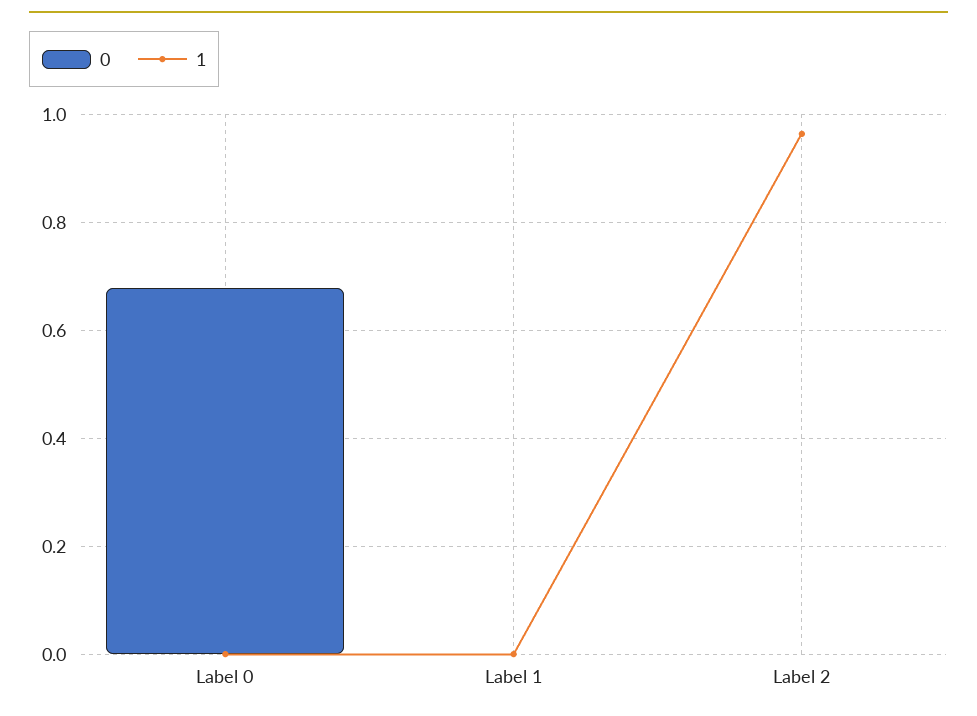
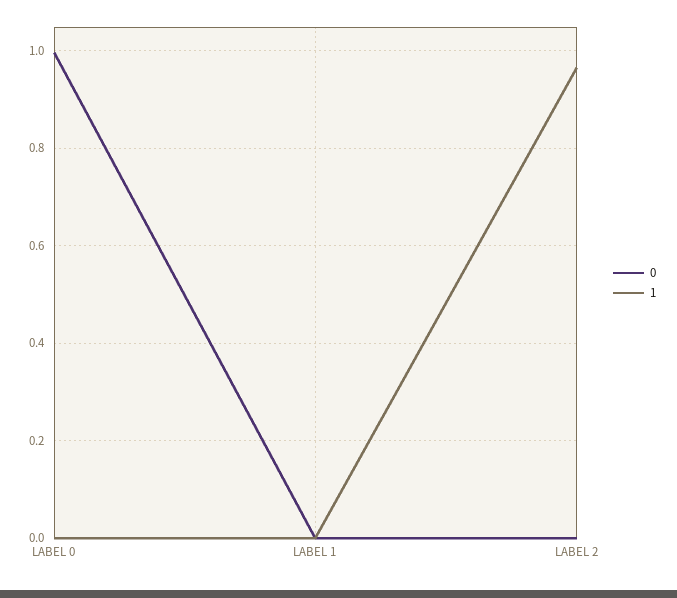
0, Label 0: 0.68 -> 1

